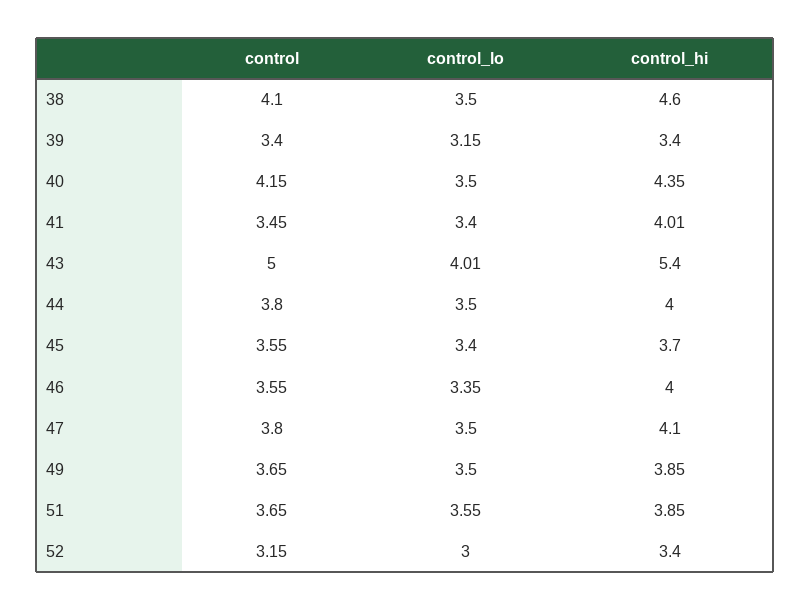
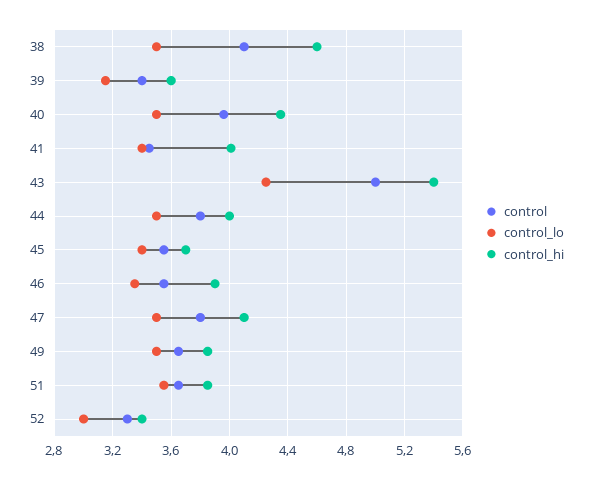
control_hi, 39: 3.4 -> 3.6
control, 40: 4.15 -> 3.95
control_lo, 43: 4.01 -> 4.25
control_hi, 46: 4 -> 3.9
control, 52: 3.15 -> 3.3

